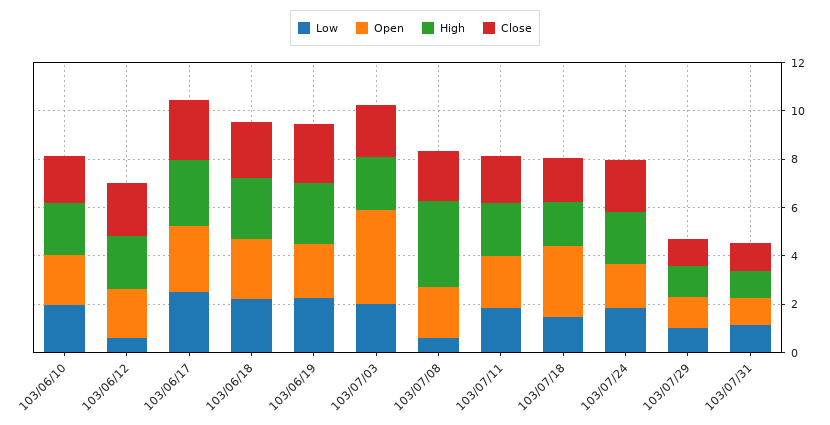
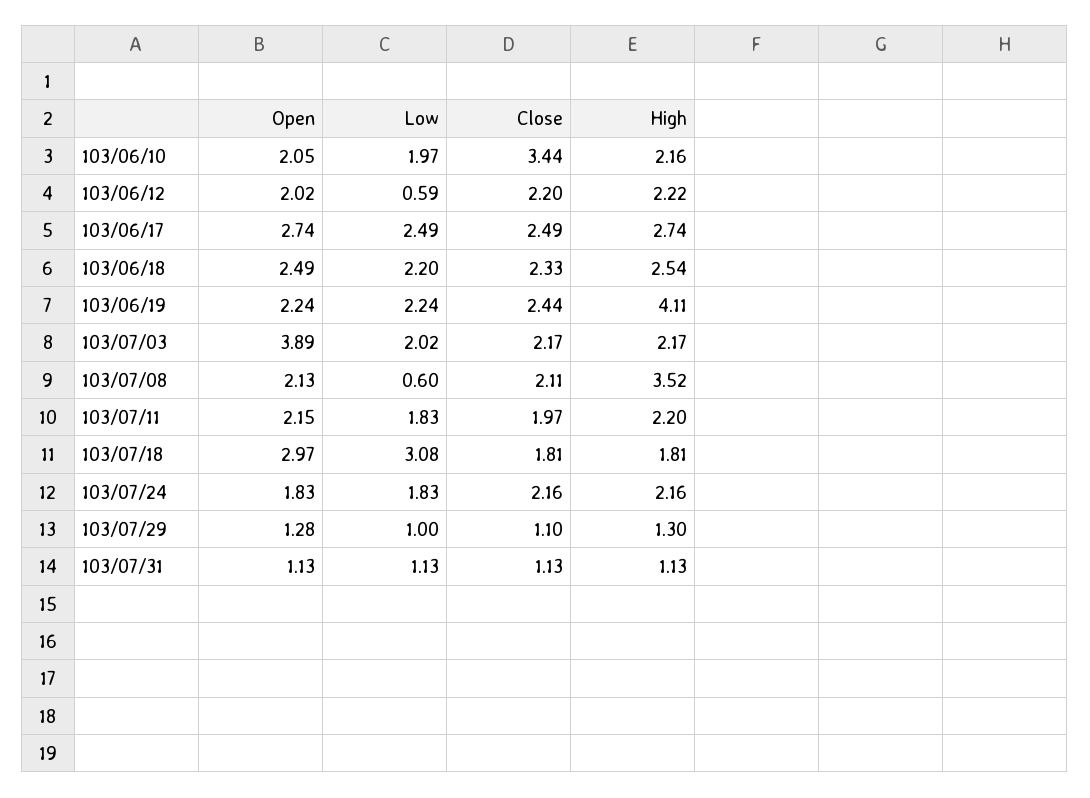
Close, 103/06/10: 2 -> 3.44
High, 103/06/19: 2.5 -> 4.11
Low, 103/07/18: 1.5 -> 3.08

